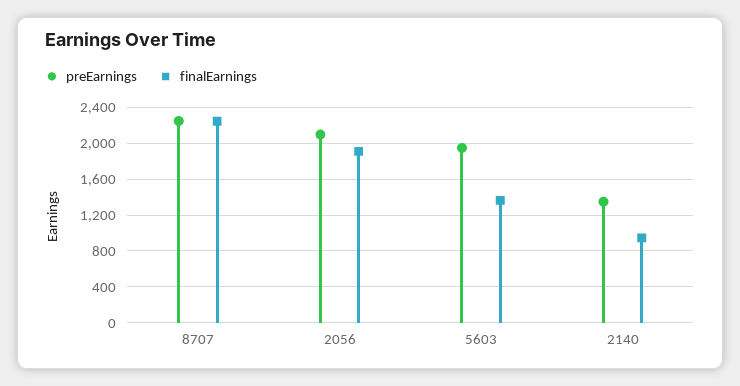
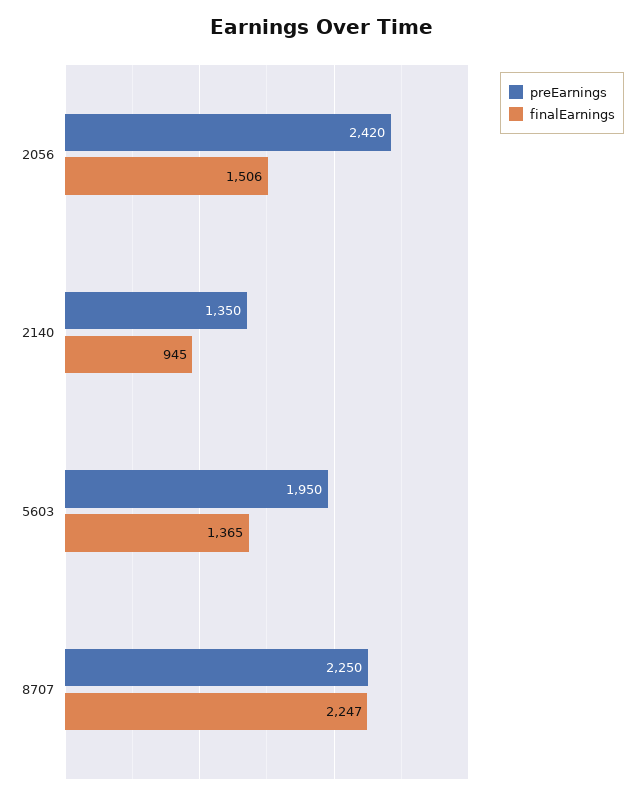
preEarnings, 2056: 2100 -> 2420
finalEarnings, 2056: 1900 -> 1506

